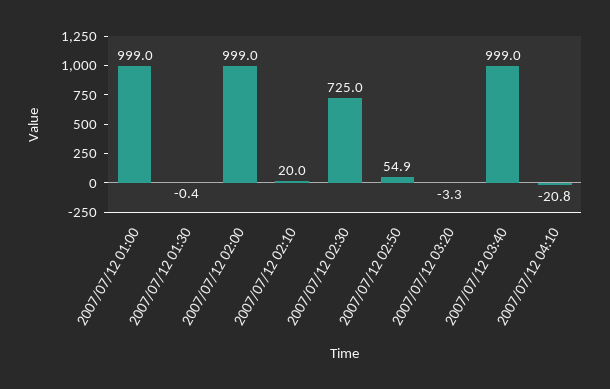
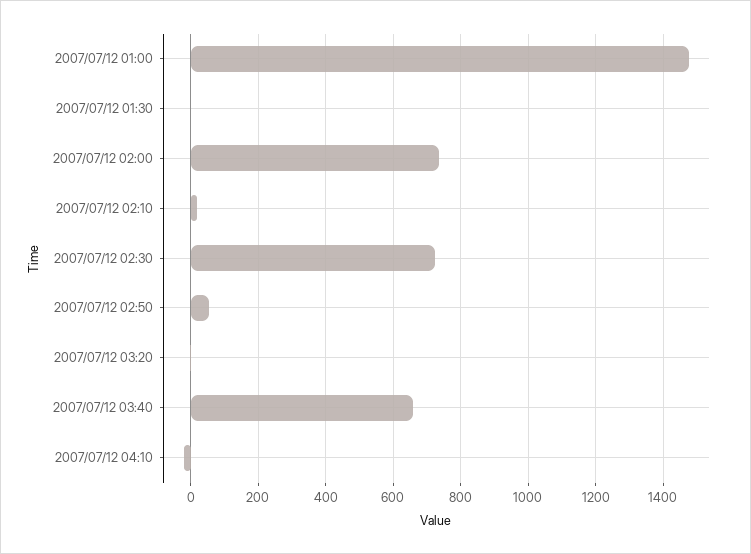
2007/07/12 01:00: 999 -> 1480
2007/07/12 02:00: 999 -> 740
2007/07/12 03:40: 999 -> 660

